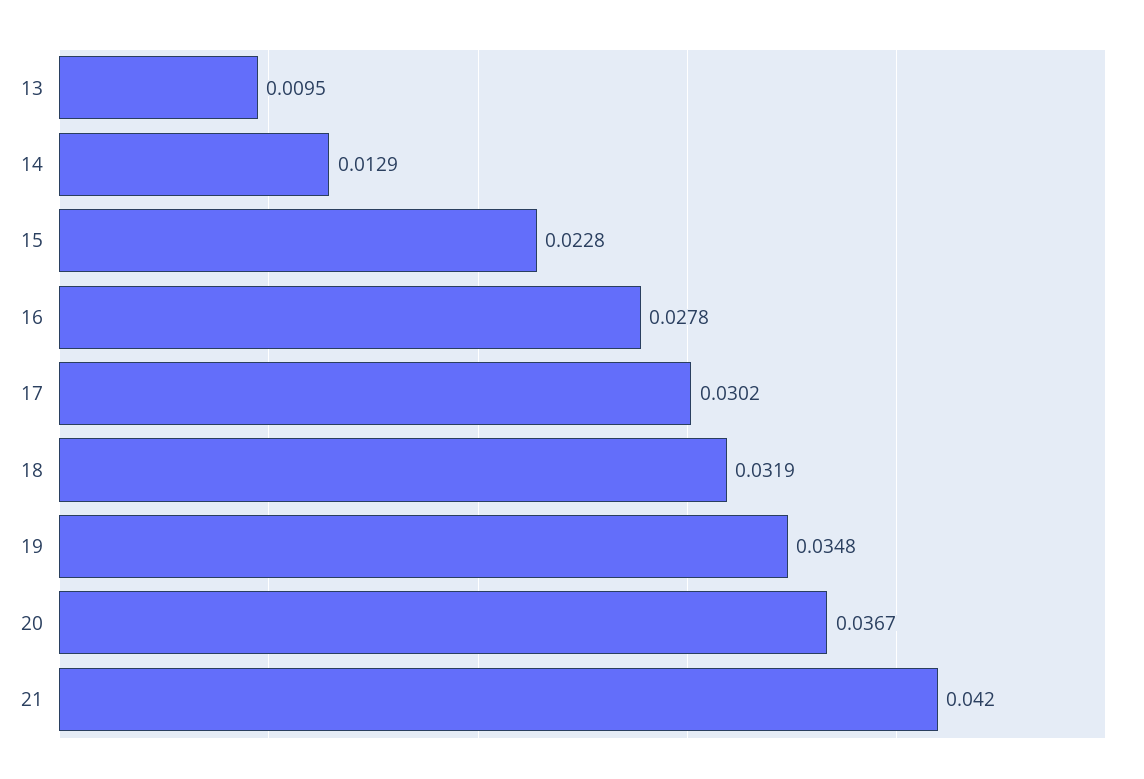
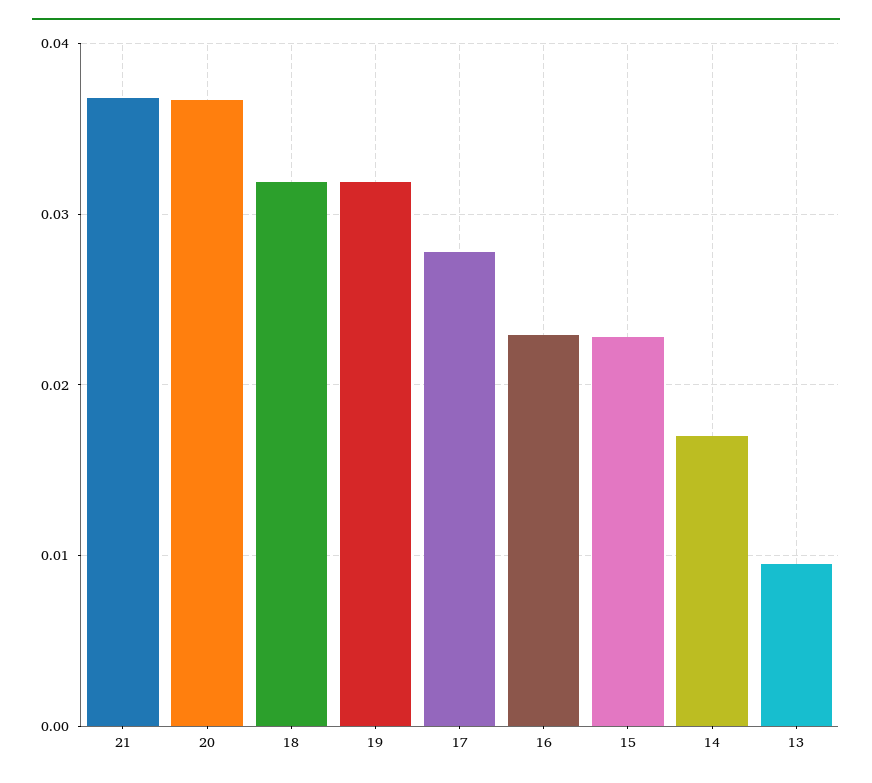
14: 0.0129 -> 0.017
16: 0.0278 -> 0.023
17: 0.0302 -> 0.028
19: 0.0348 -> 0.032
21: 0.042 -> 0.037

